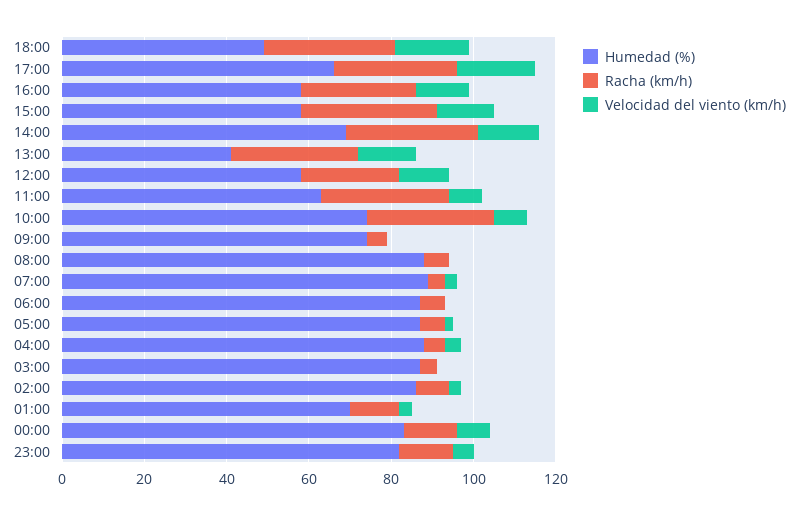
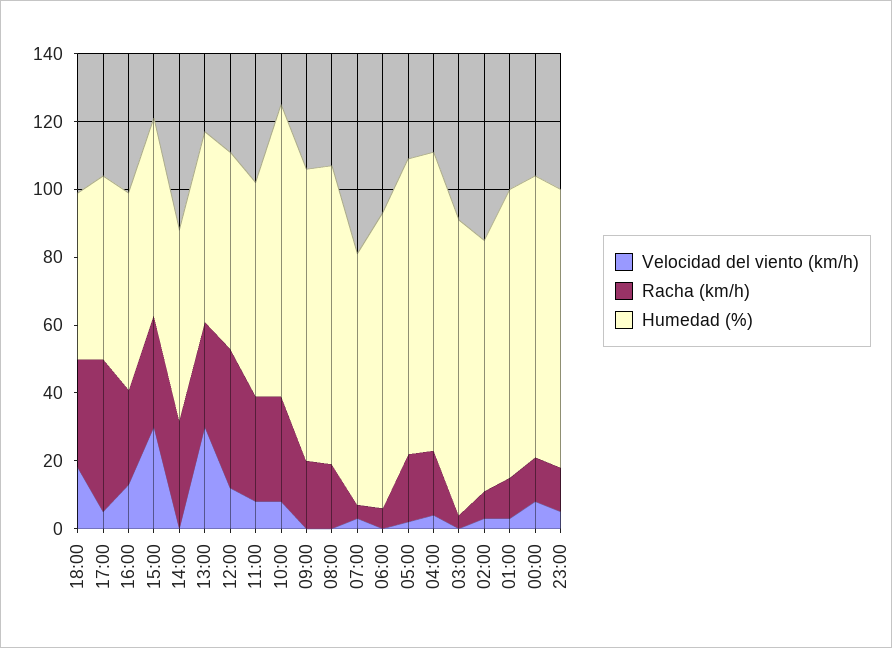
Humedad (%), 17:00: 65 -> 55
Racha (km/h), 17:00: 30 -> 45
Velocidad del viento (km/h), 17:00: 20 -> 5
Velocidad del viento (km/h), 15:00: 15 -> 30
Humedad (%), 14:00: 70 -> 55
Velocidad del viento (km/h), 14:00: 15 -> 0
Humedad (%), 13:00: 40 -> 55
Velocidad del viento (km/h), 13:00: 15 -> 30
Racha (km/h), 12:00: 25 -> 40
Humedad (%), 10:00: 75 -> 85
Humedad (%), 09:00: 75 -> 85
Racha (km/h), 09:00: 5 -> 20
Racha (km/h), 08:00: 5 -> 20
Humedad (%), 07:00: 90 -> 75
Racha (km/h), 05:00: 5 -> 20
Racha (km/h), 04:00: 5 -> 20
Humedad (%), 02:00: 85 -> 75
Humedad (%), 01:00: 70 -> 85

